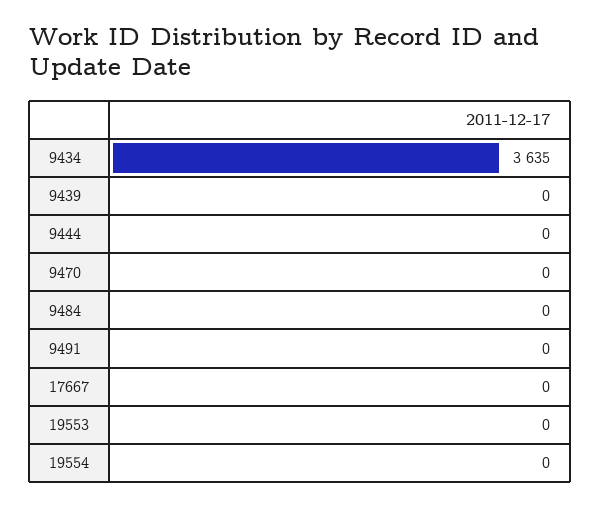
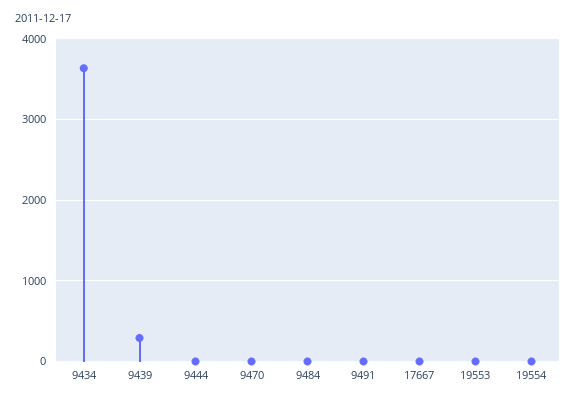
9439: 0 -> 300

